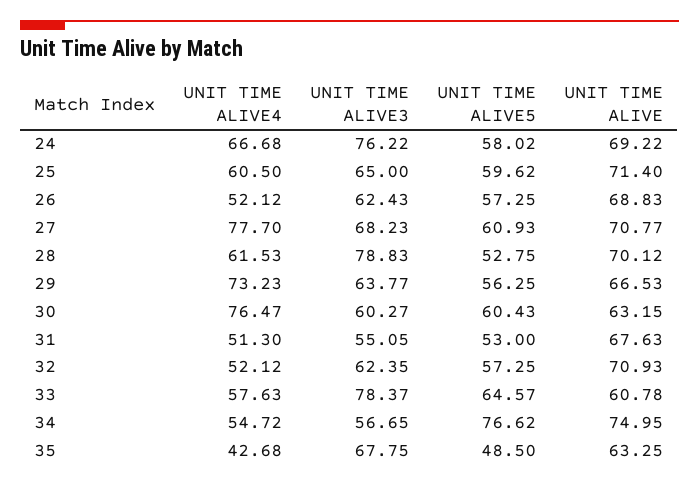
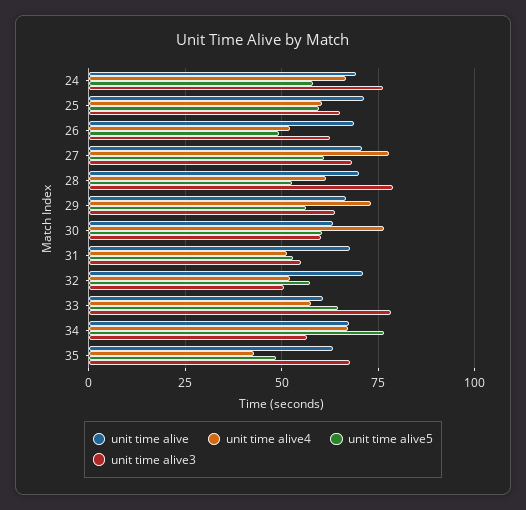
UNIT TIME ALIVE5, 26: 57.25 -> 50
UNIT TIME ALIVE3, 32: 62.35 -> 50
UNIT TIME ALIVE4, 34: 54.72 -> 67.5
UNIT TIME ALIVE, 34: 74.95 -> 67.5

